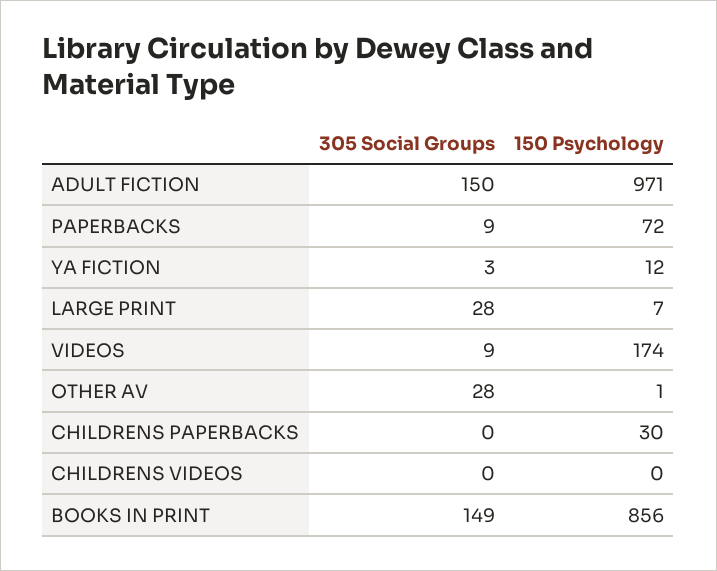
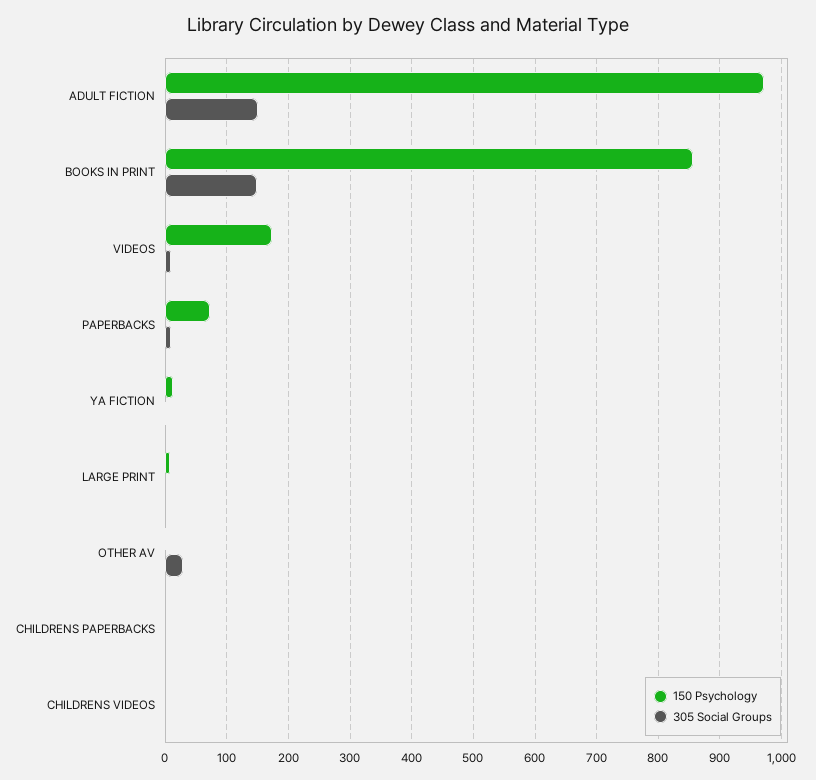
305 Social Groups, LARGE PRINT: 28 -> 0
150 Psychology, CHILDRENS PAPERBACKS: 30 -> 0

